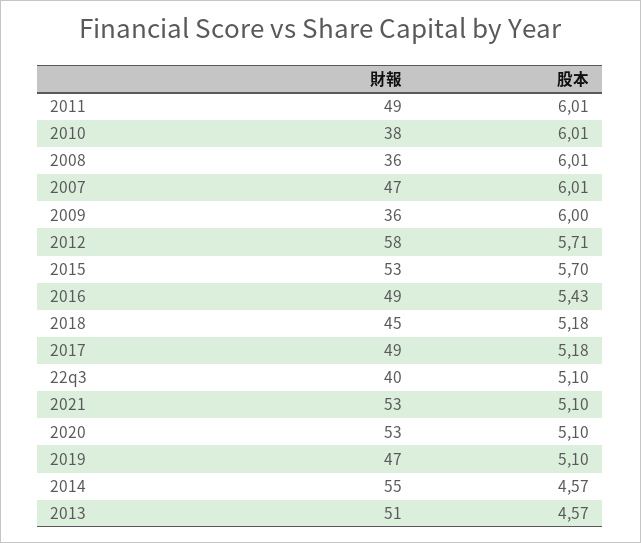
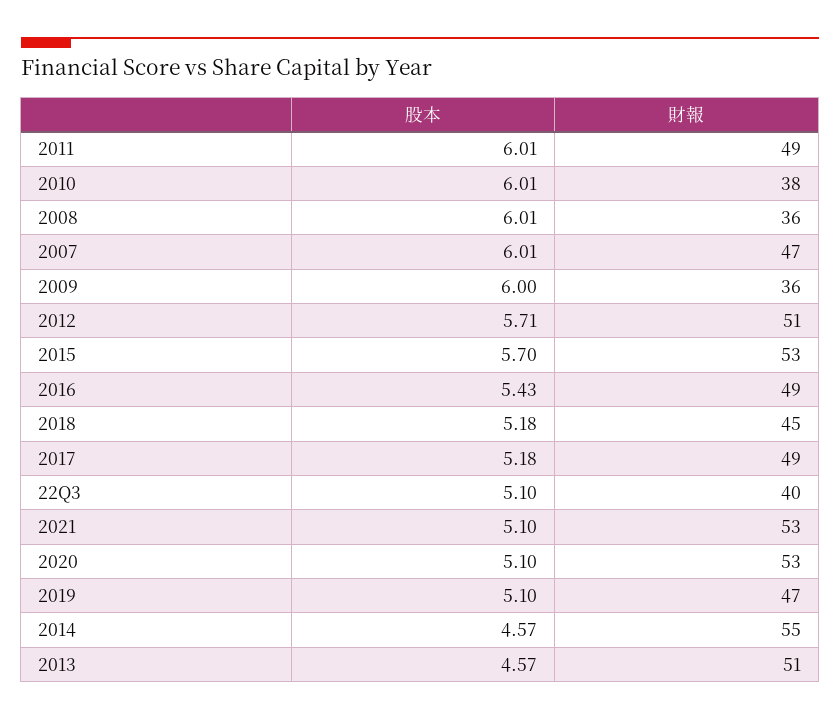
財報, 2012: 58 -> 51

